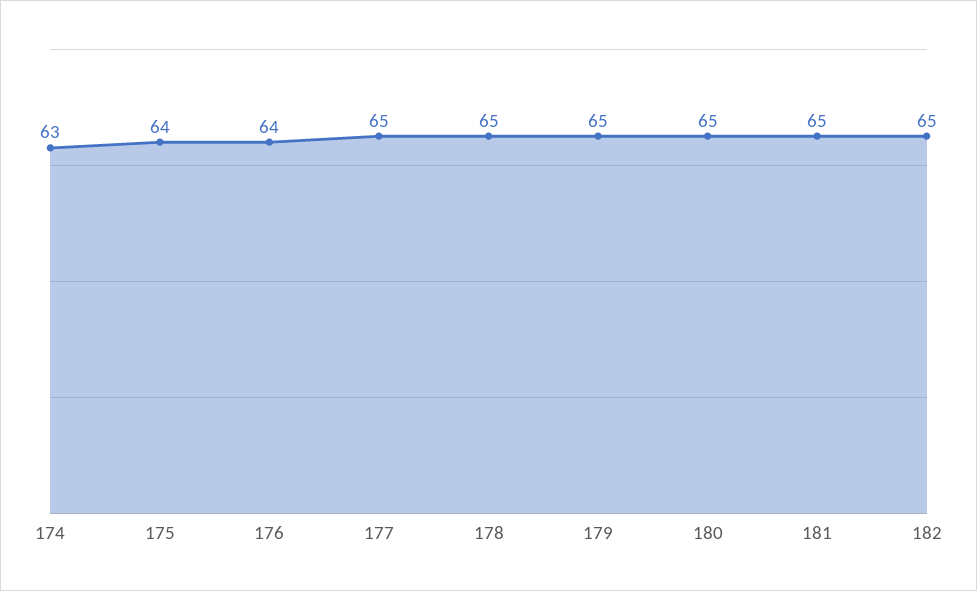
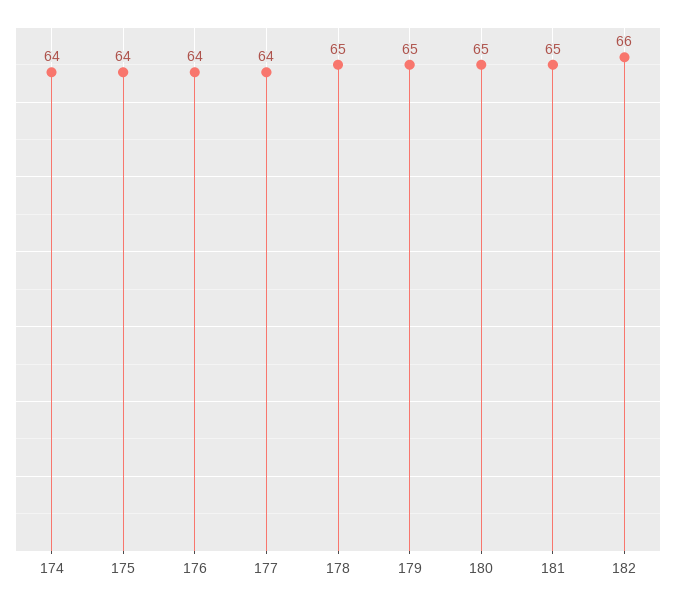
174: 63 -> 64
177: 65 -> 64
182: 65 -> 66

